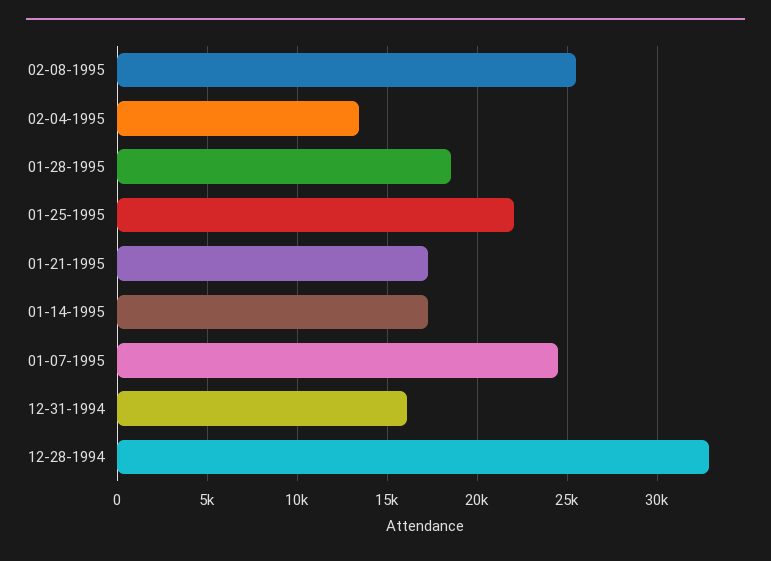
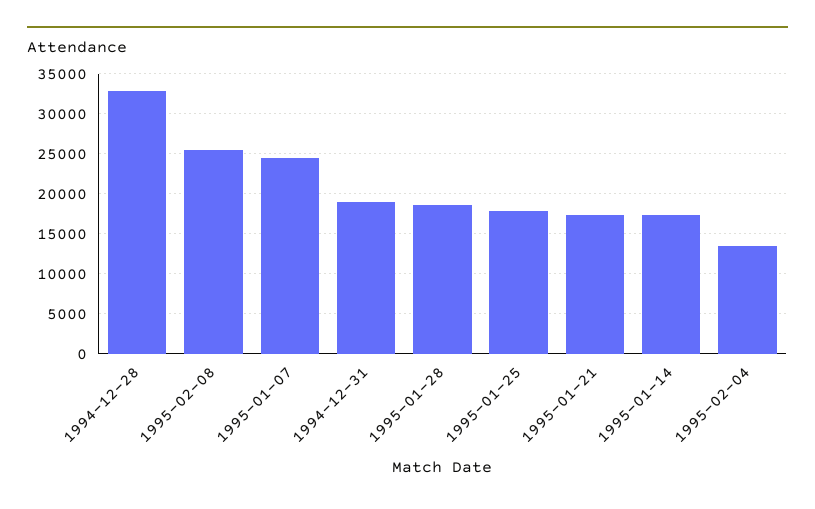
01-25-1995: 22000 -> 18000
12-31-1994: 16000 -> 19000

